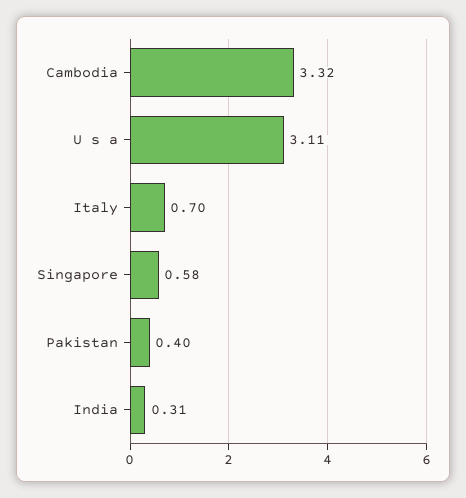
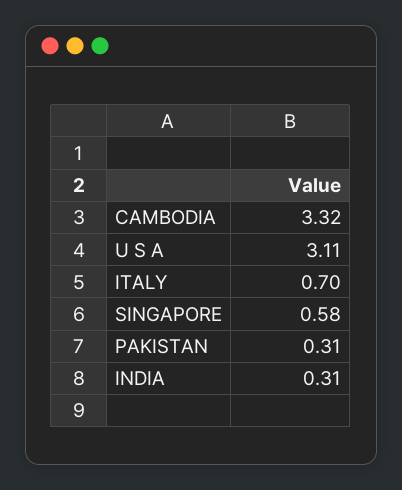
Pakistan: 0.4 -> 0.31

